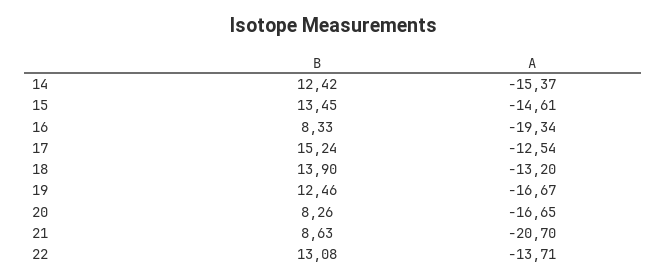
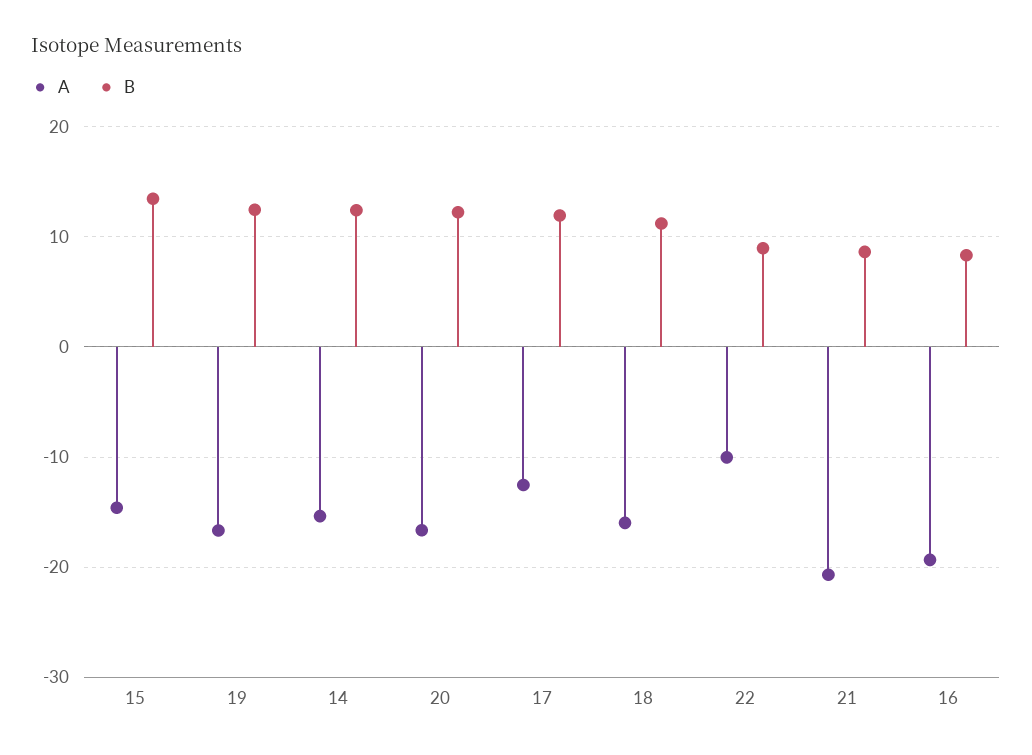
B, 17: 15.24 -> 12
B, 18: 13.9 -> 11
A, 18: -13.2 -> -16
B, 20: 8.26 -> 12
B, 22: 13.08 -> 9
A, 22: -13.71 -> -10

